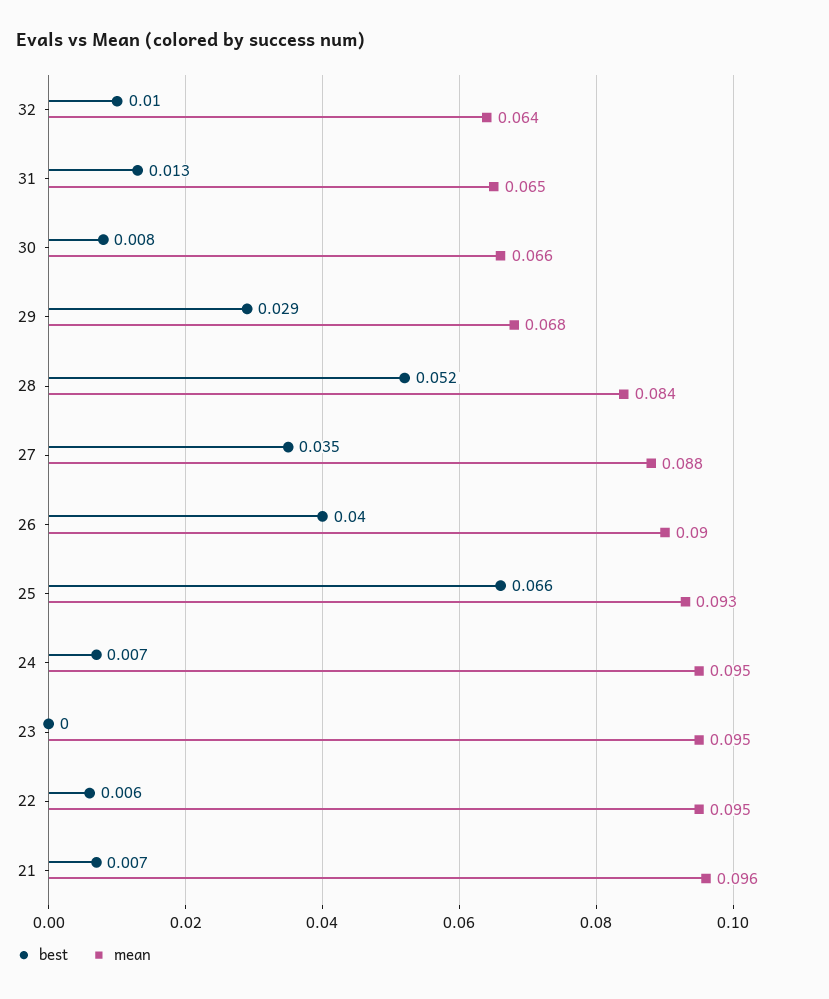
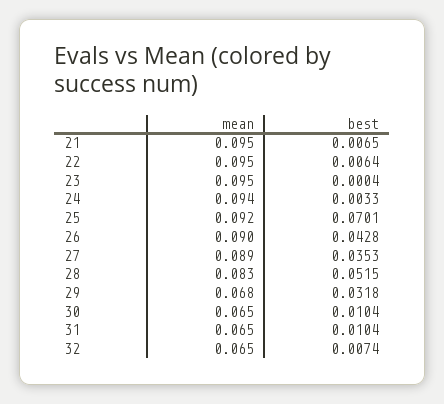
best, 32: 0.01 -> 0.0074
mean, 32: 0.064 -> 0.065
best, 31: 0.013 -> 0.0104
best, 30: 0.008 -> 0.0104
mean, 30: 0.066 -> 0.065
best, 29: 0.029 -> 0.0318
mean, 28: 0.084 -> 0.083
mean, 27: 0.088 -> 0.089
best, 26: 0.04 -> 0.0428
best, 25: 0.066 -> 0.0701
mean, 25: 0.093 -> 0.092
best, 24: 0.007 -> 0.0033
mean, 24: 0.095 -> 0.094
mean, 21: 0.096 -> 0.095

